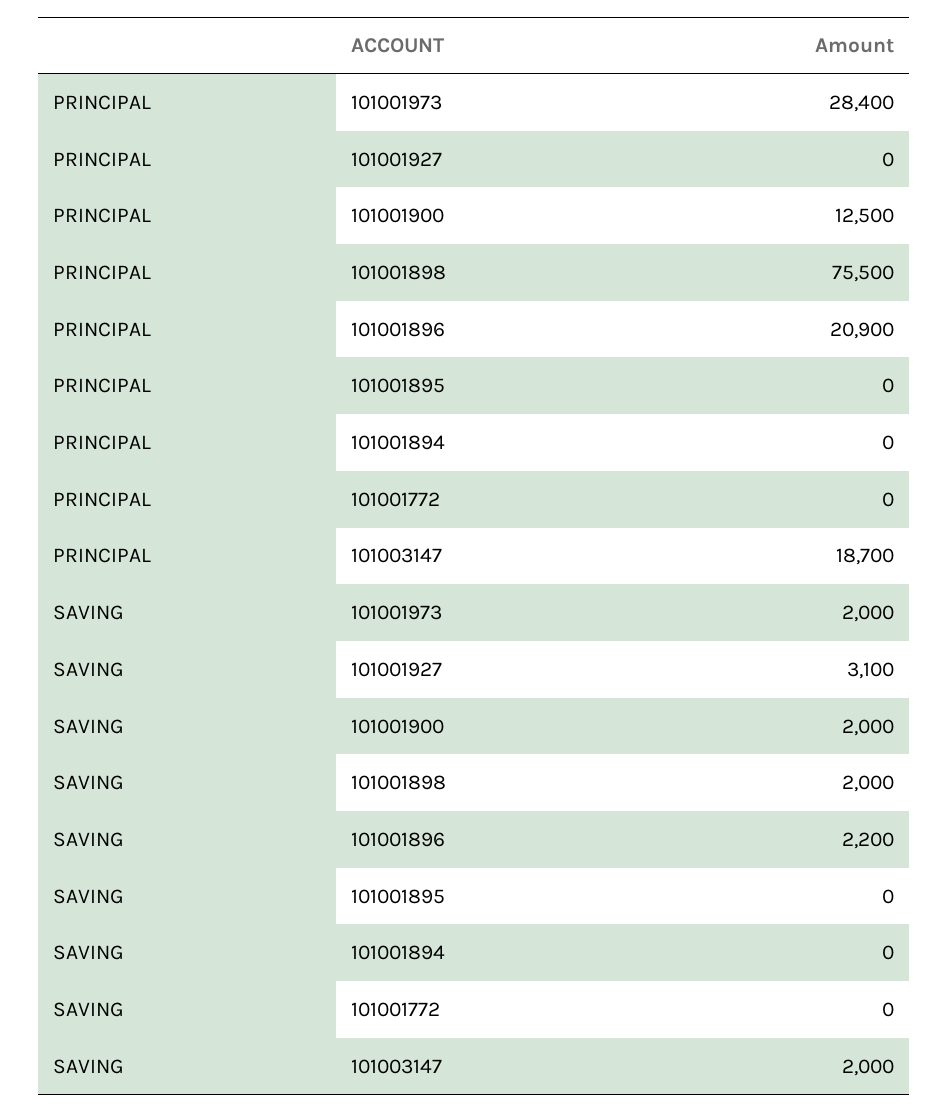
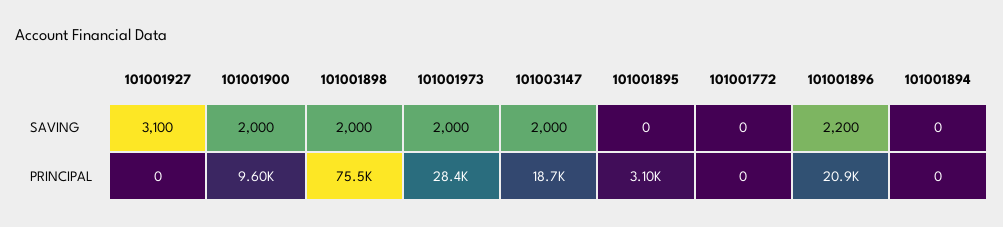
PRINCIPAL, 101001900: 12500 -> 9600
PRINCIPAL, 101001895: 0 -> 3100

